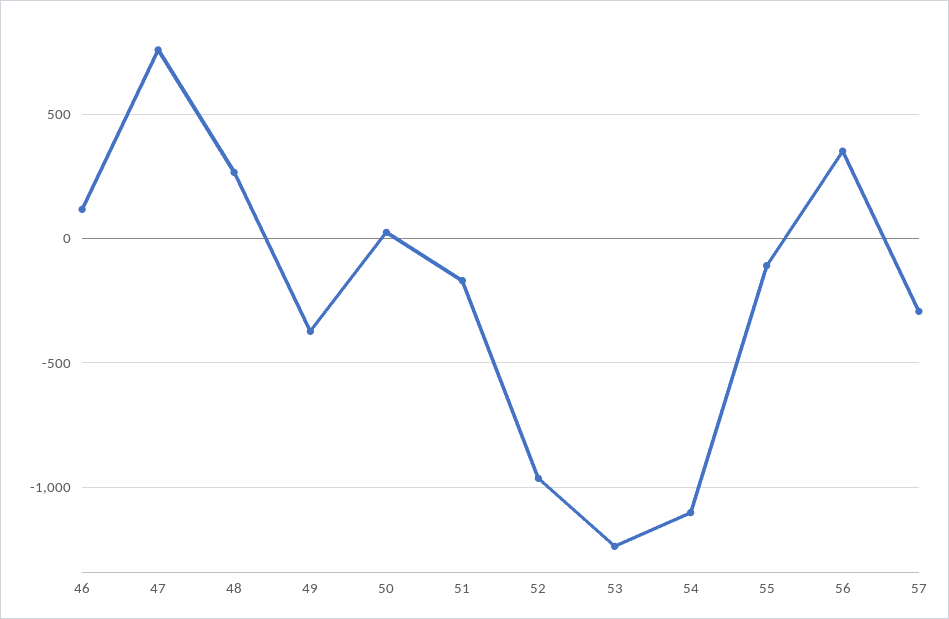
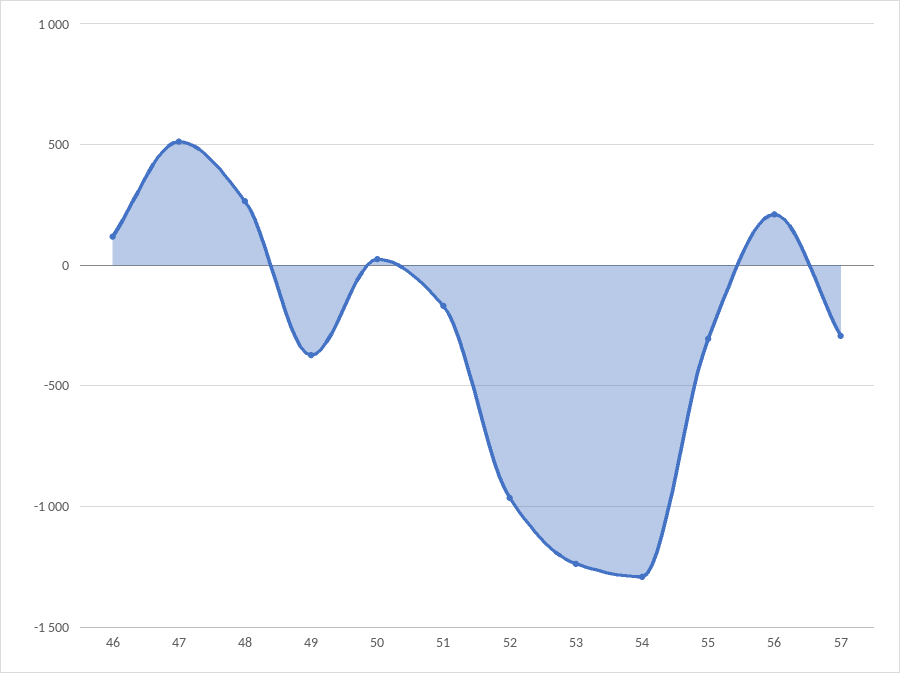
47: 750 -> 500
54: -1100 -> -1300
55: -100 -> -300
56: 350 -> 200

